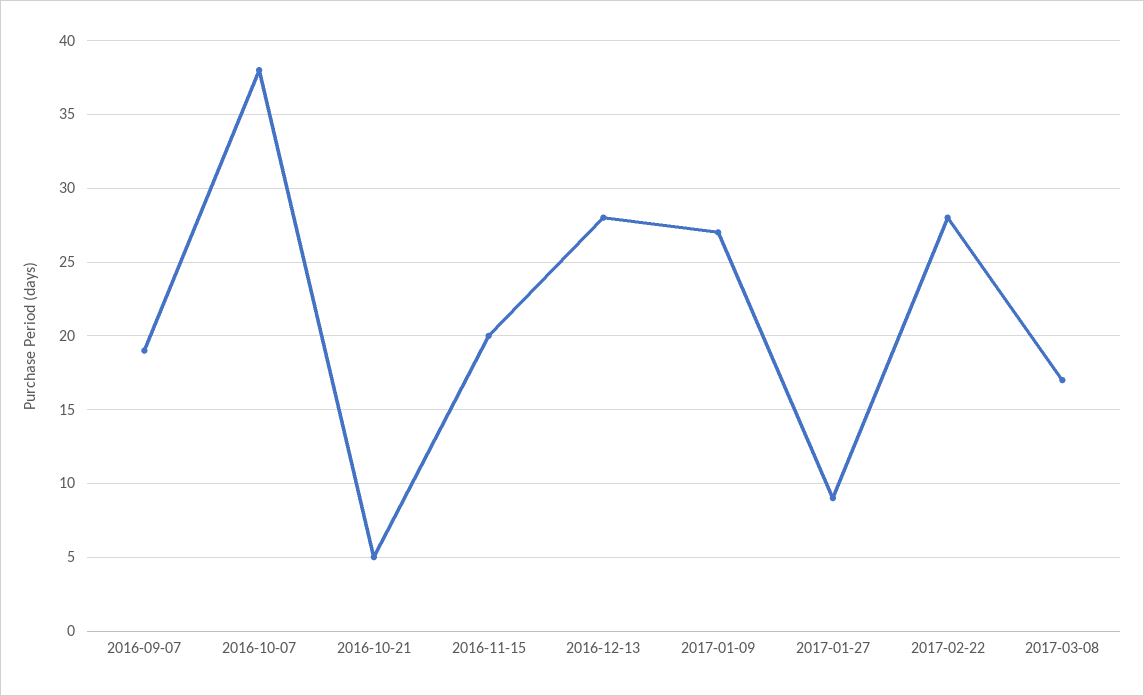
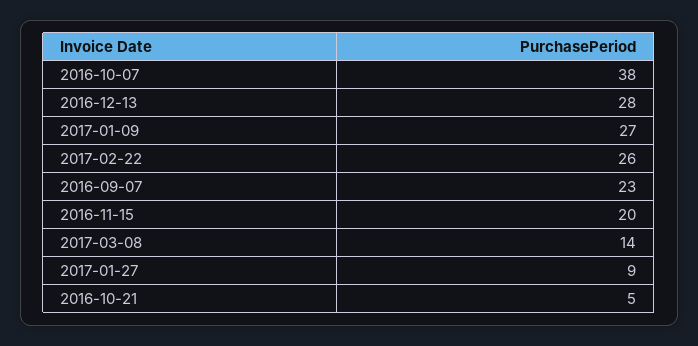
2016-09-07: 19 -> 23
2017-02-22: 28 -> 26
2017-03-08: 17 -> 14

